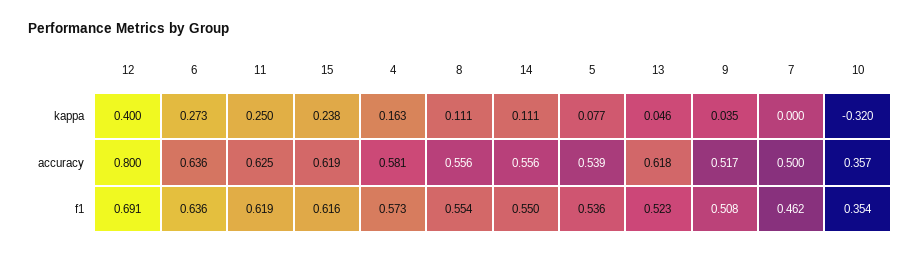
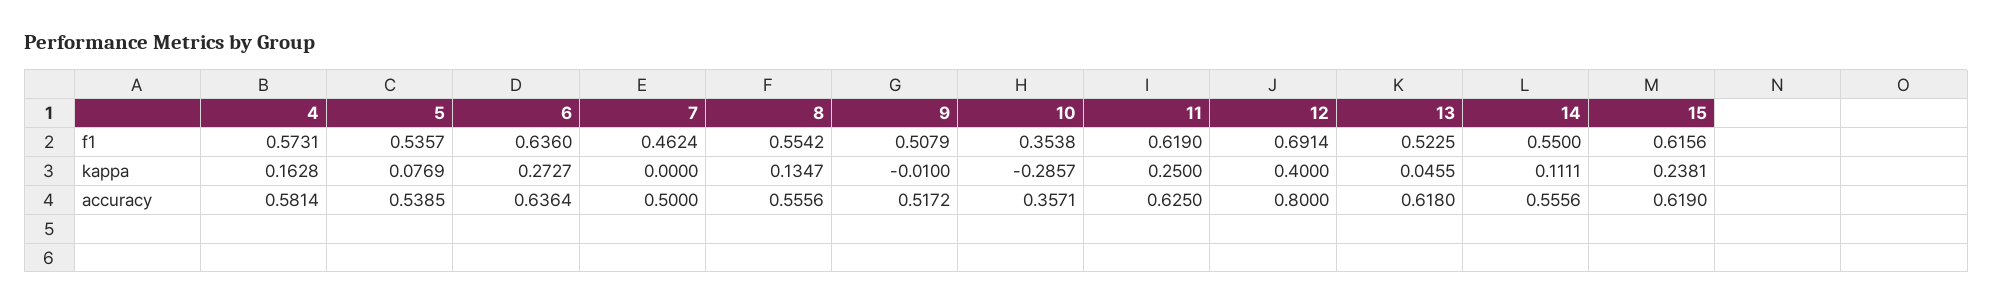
8, kappa: 0.111 -> 0.1347
9, kappa: 0.035 -> -0.01
10, kappa: -0.32 -> -0.2857

